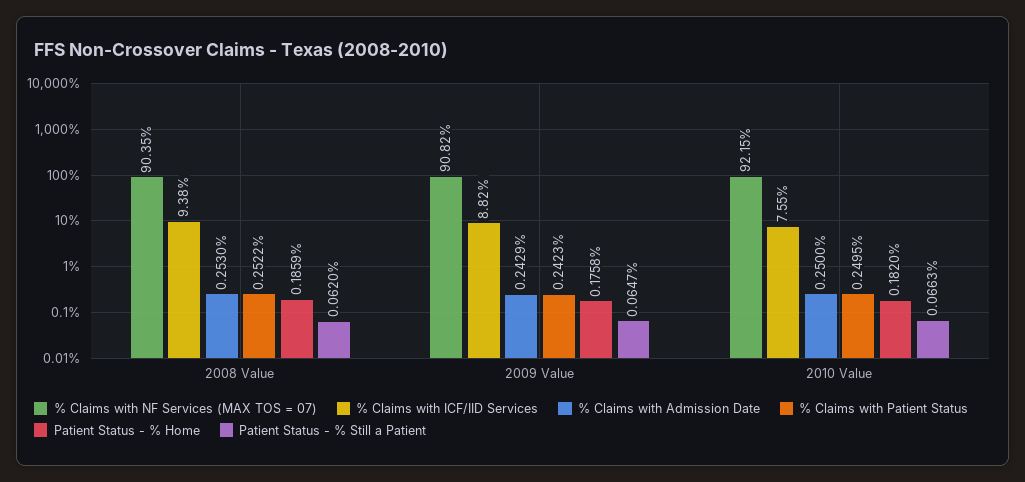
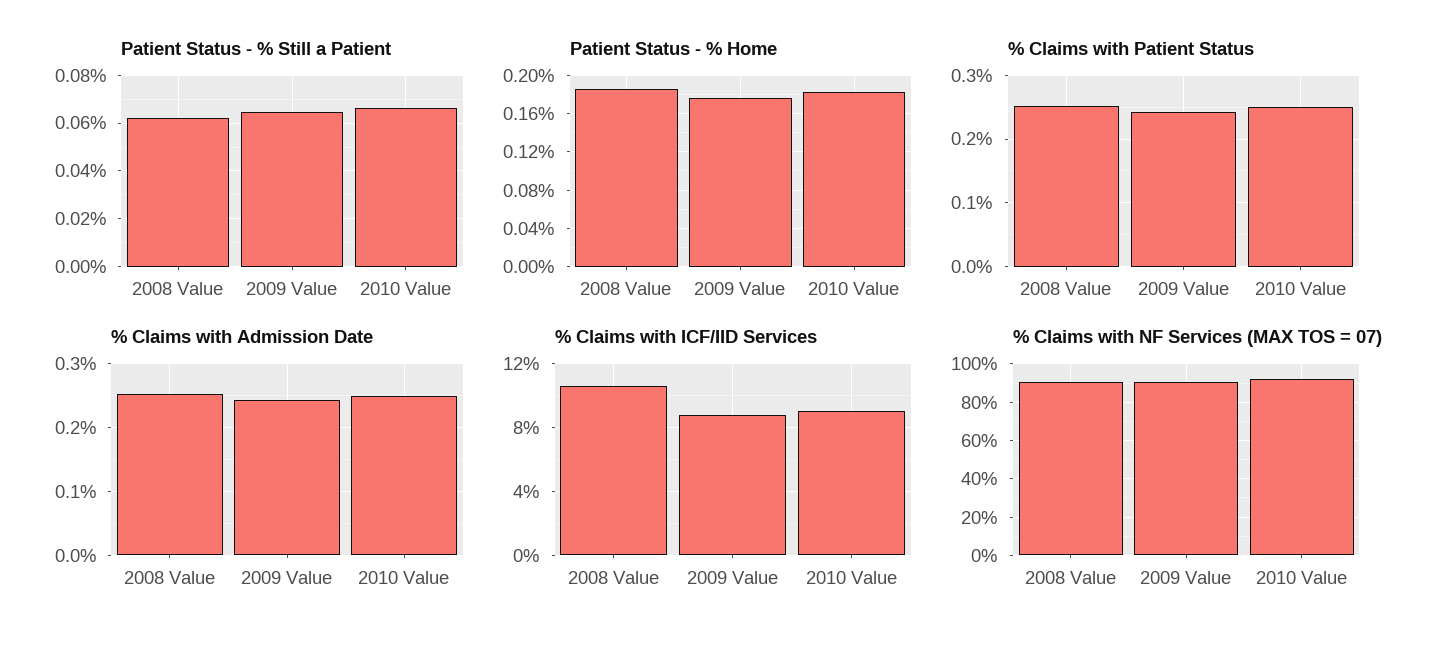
% Claims with ICF/IID Services, 2008 Value: 9.38 -> 10.5
% Claims with ICF/IID Services, 2010 Value: 7.55 -> 9

